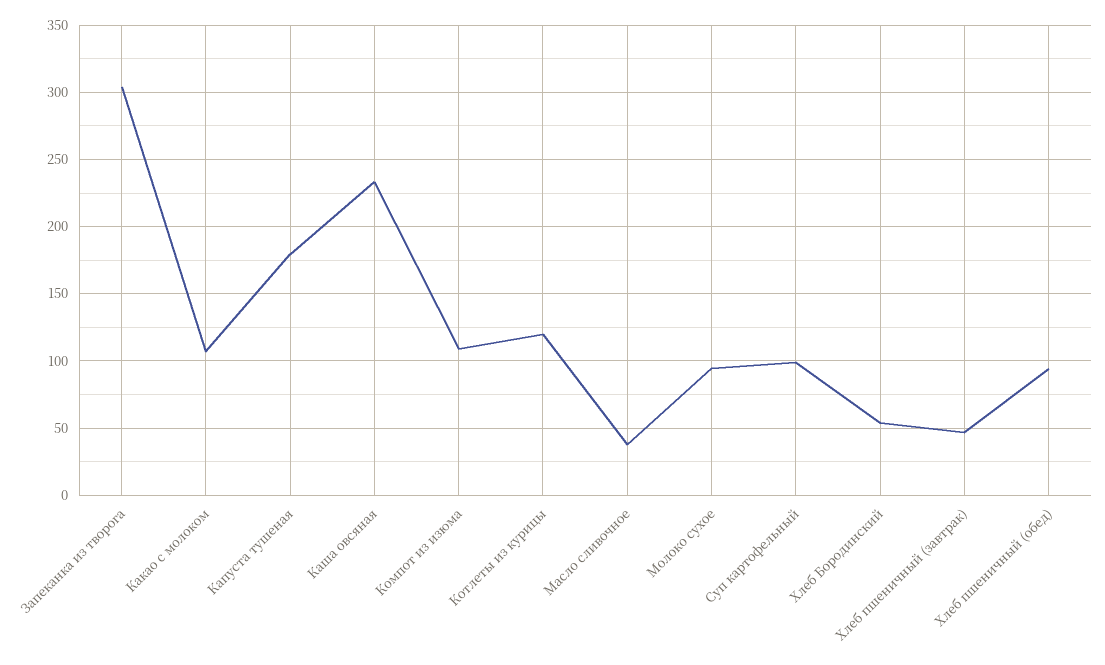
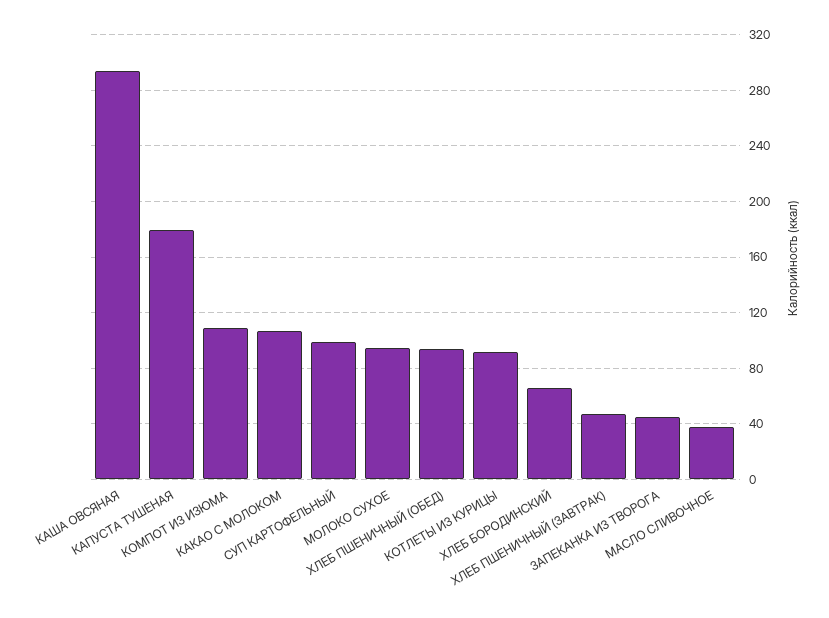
Запеканка из творога: 305 -> 45
Каша овсяная: 235 -> 295
Котлеты из курицы: 120 -> 90
Хлеб Бородинский: 55 -> 65

